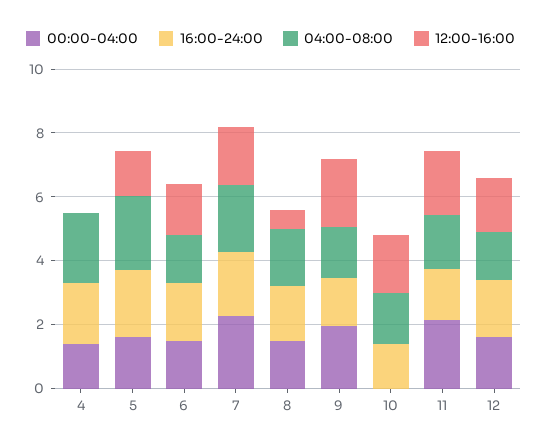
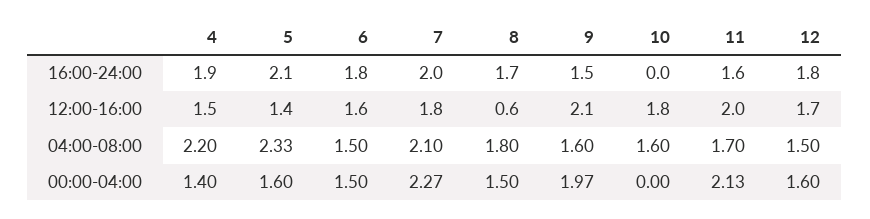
12:00-16:00, 4: 0 -> 1.5
16:00-24:00, 10: 1.5 -> 0

